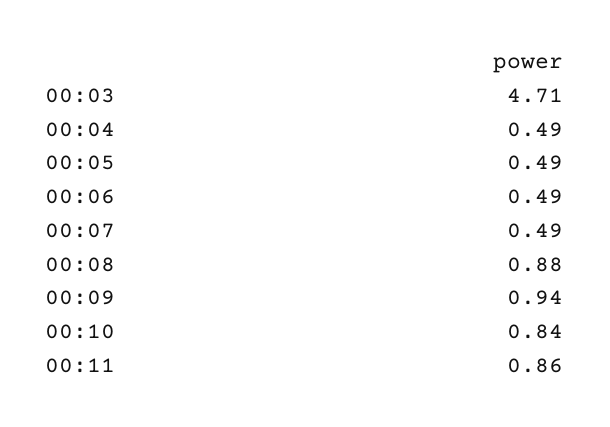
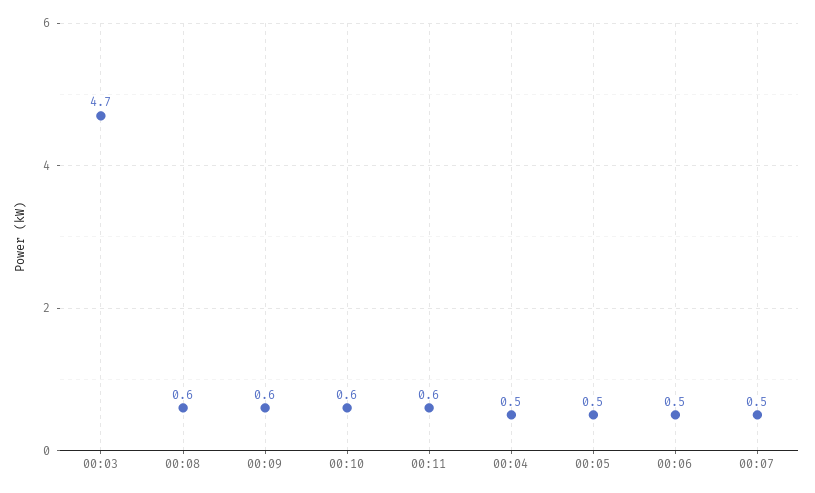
00:08: 0.88 -> 0.6
00:09: 0.94 -> 0.6
00:10: 0.84 -> 0.6
00:11: 0.86 -> 0.6

